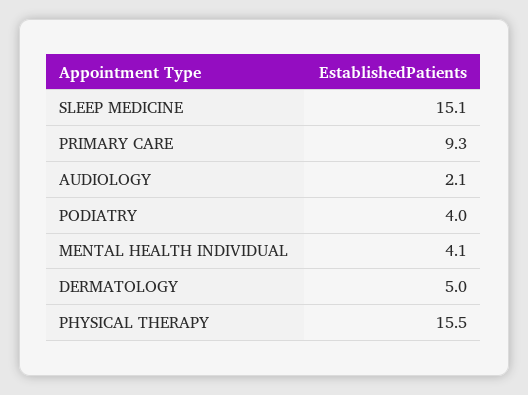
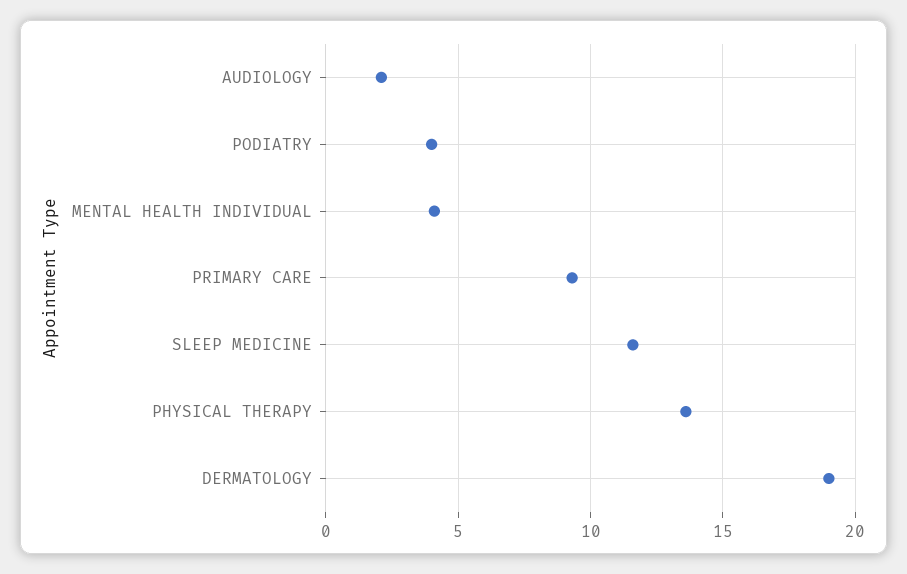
SLEEP MEDICINE: 15.1 -> 11.5
DERMATOLOGY: 5 -> 19
PHYSICAL THERAPY: 15.5 -> 13.5

